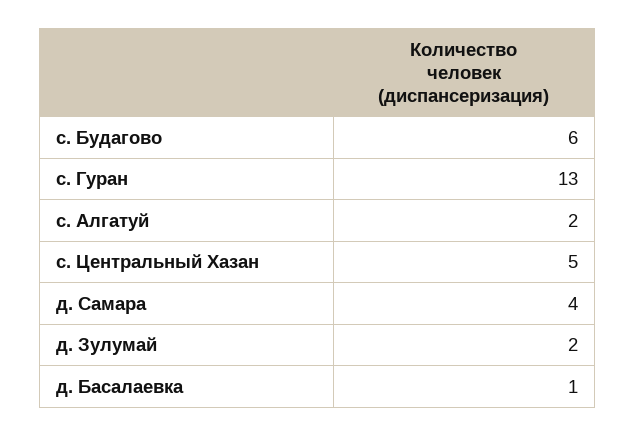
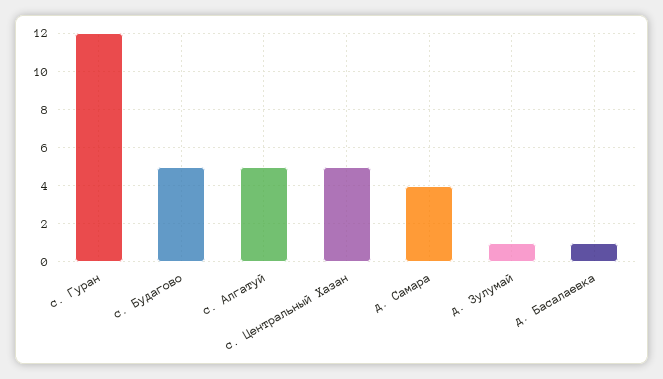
с. Будагово: 6 -> 5
с. Гуран: 13 -> 12
с. Алгатуй: 2 -> 5
д. Зулумай: 2 -> 1

